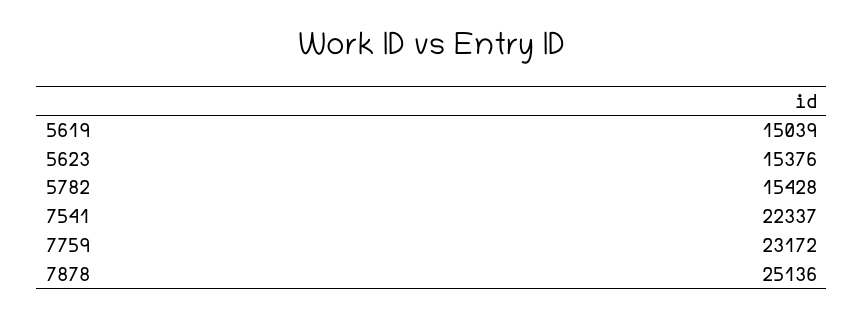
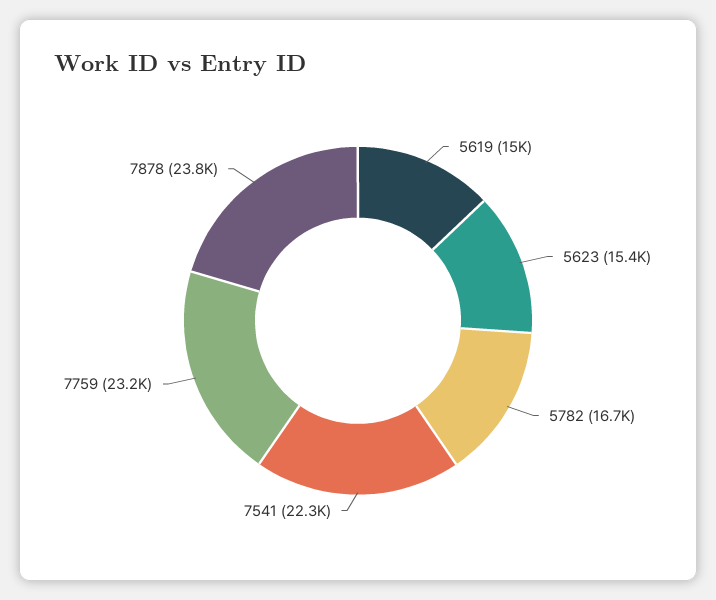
5782: 15428 -> 16700
7878: 25136 -> 23800

